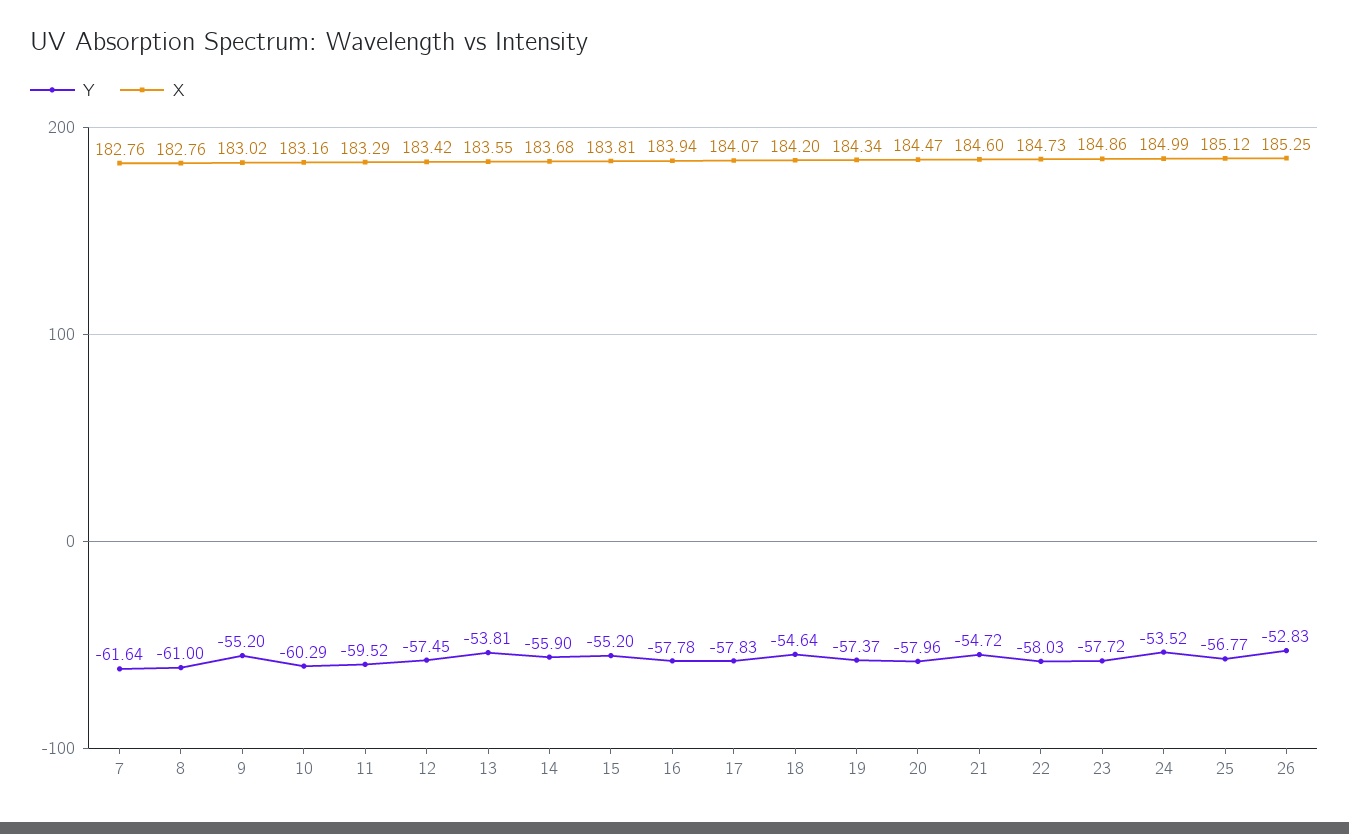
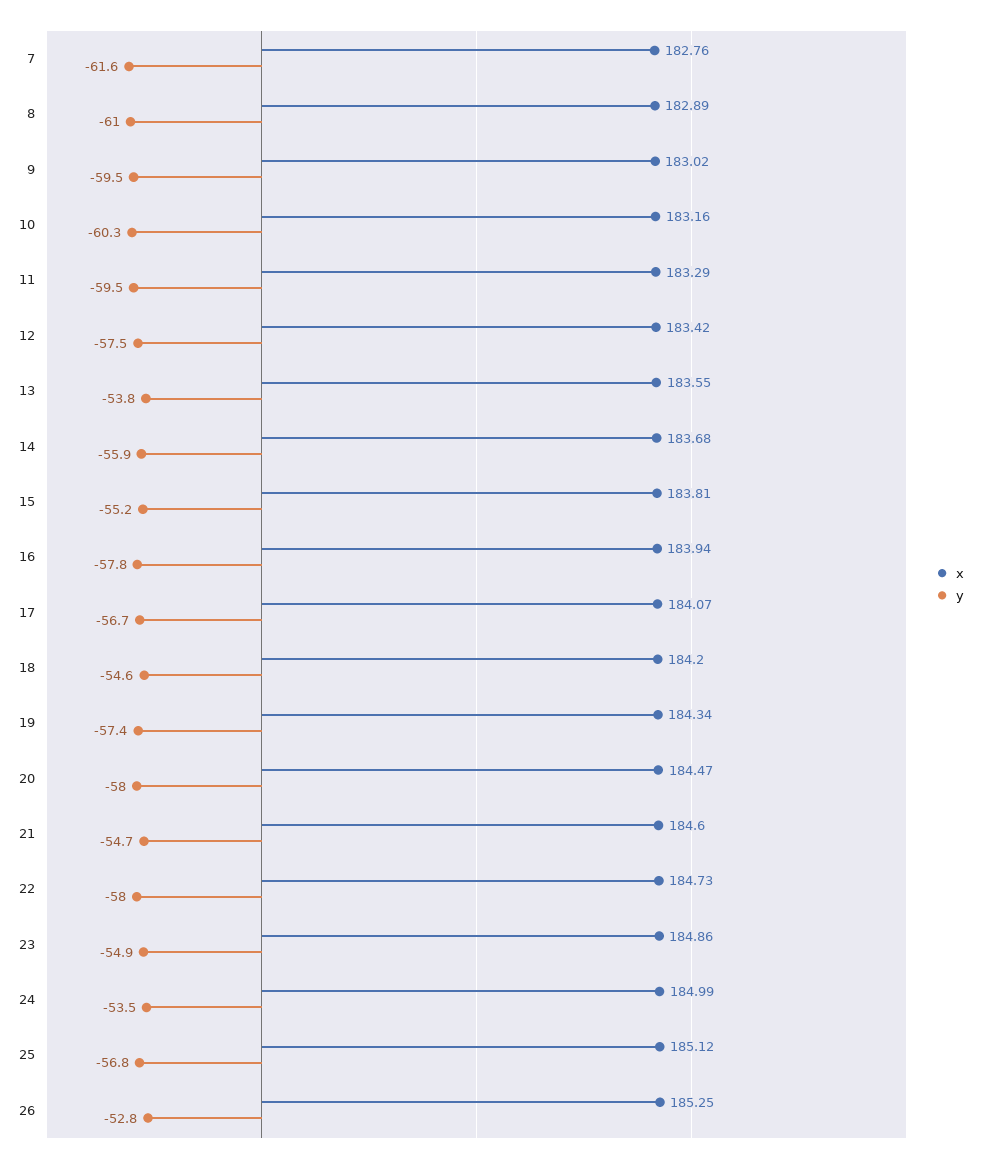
X, 8: 182.76 -> 182.89
Y, 9: -55.2 -> -59.5
Y, 17: -57.83 -> -56.7
Y, 23: -57.72 -> -54.9

